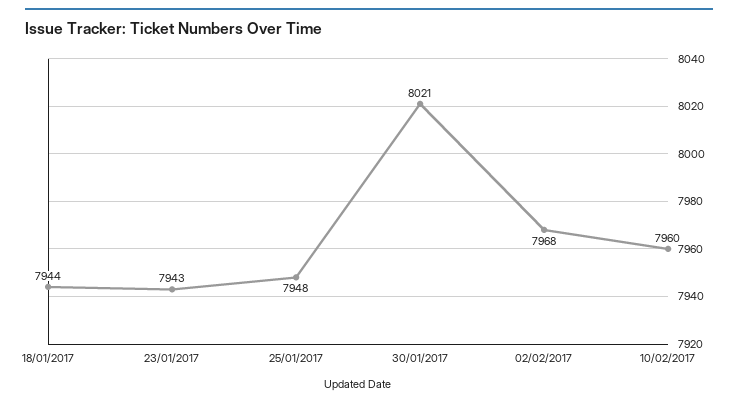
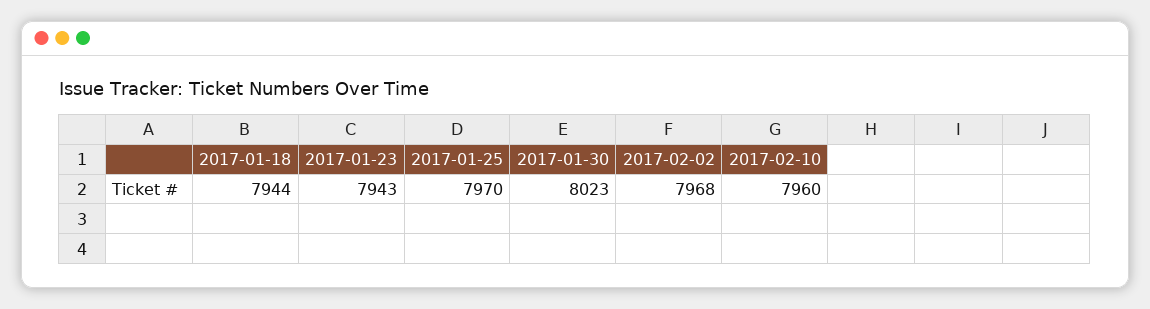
25/01/2017: 7948 -> 7970
30/01/2017: 8021 -> 8023

